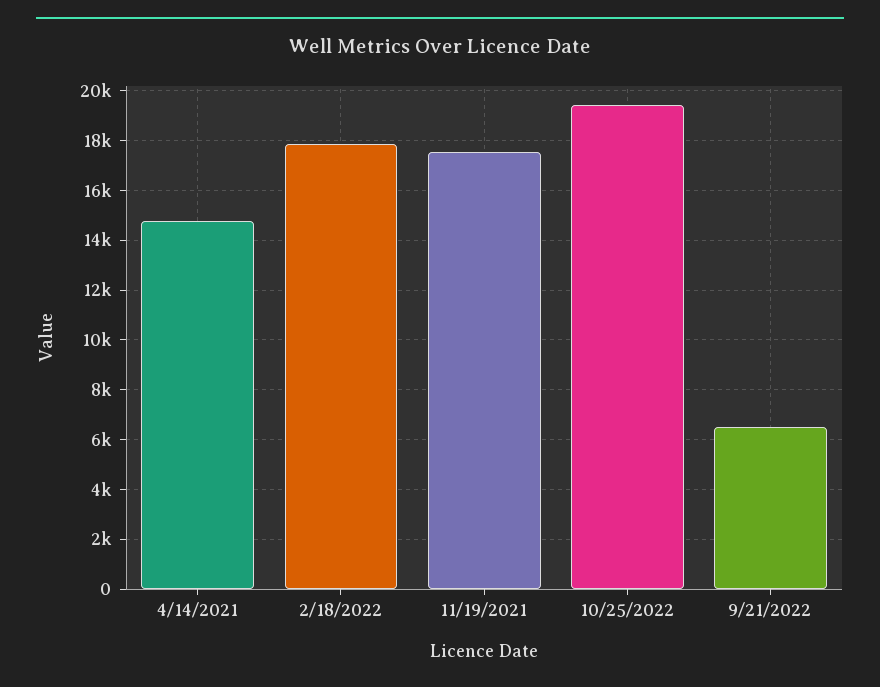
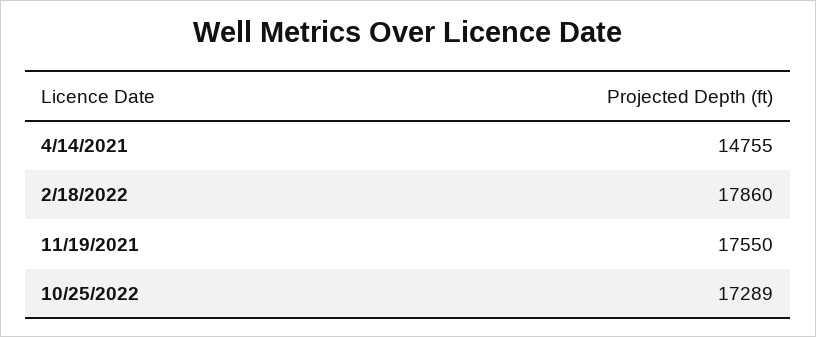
10/25/2022: 19500 -> 17289
9/21/2022: 6500 -> none

